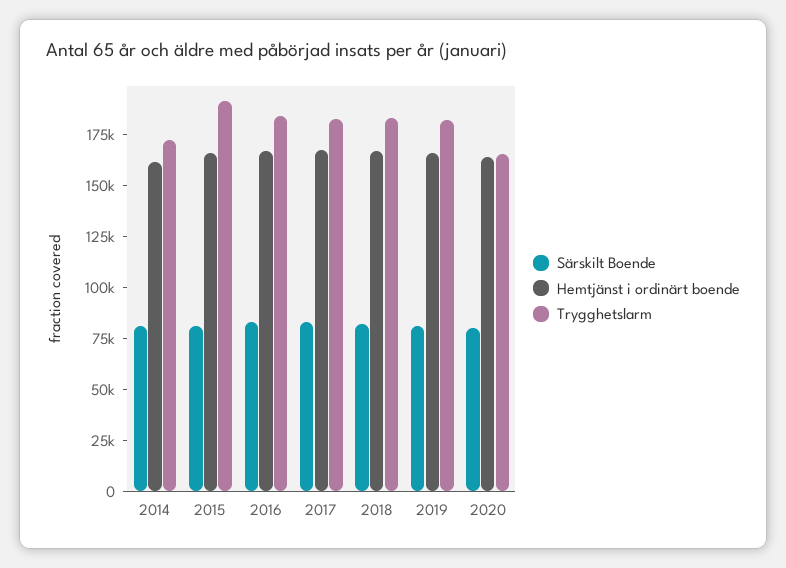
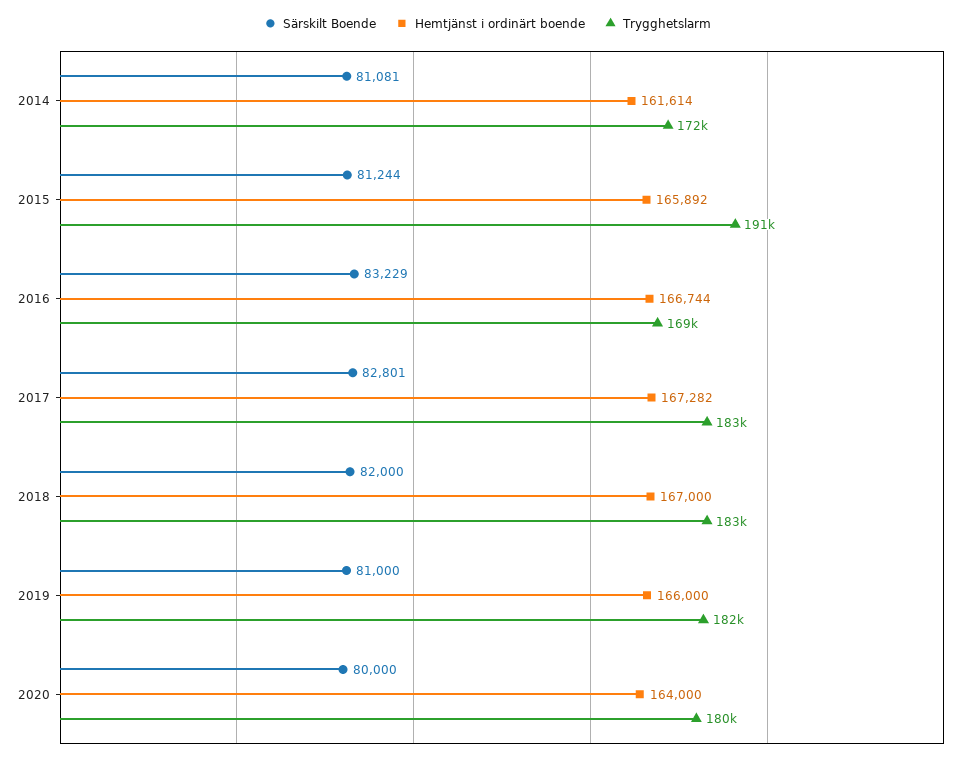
Trygghetslarm, 2016: 185000 -> 169000
Trygghetslarm, 2020: 165000 -> 180000

